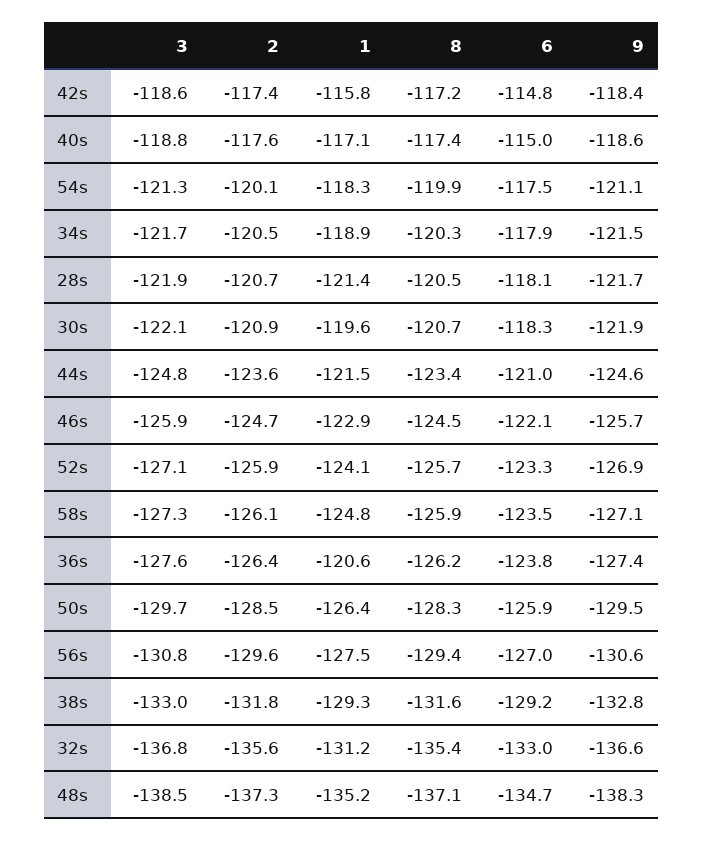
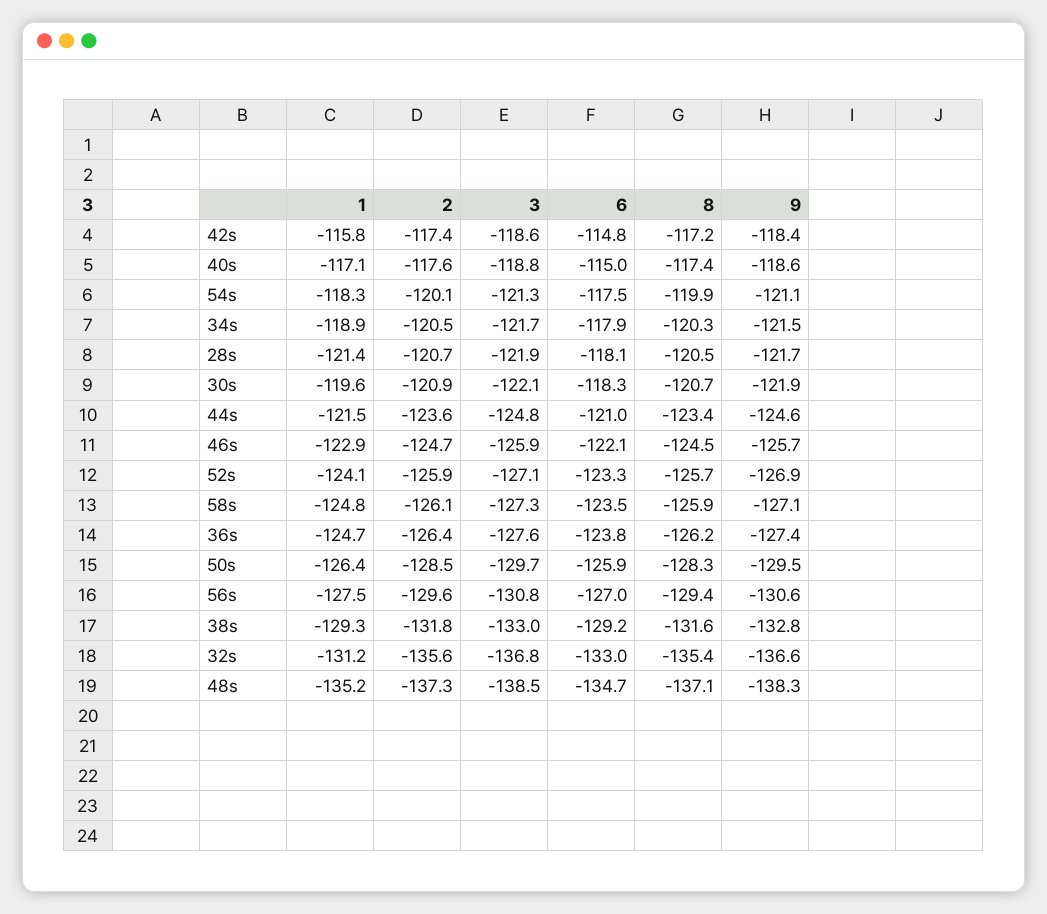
1, 36s: -120.6 -> -124.7

